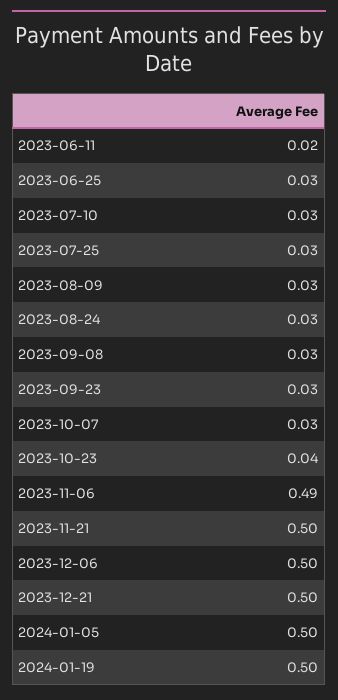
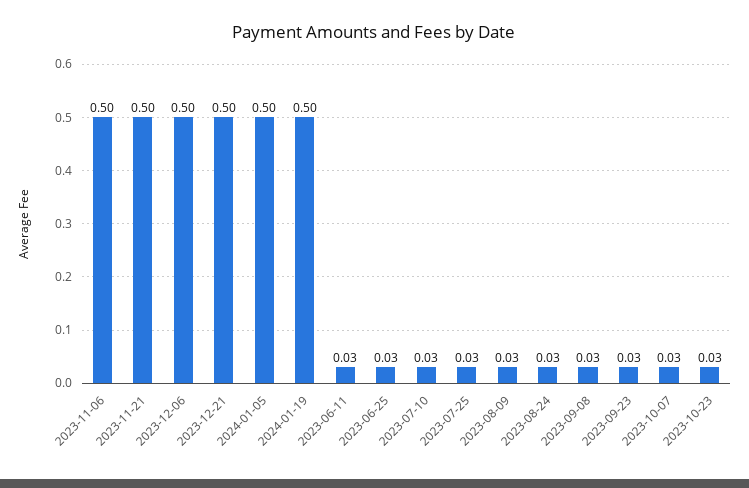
2023-06-11: 0.02 -> 0.03
2023-10-23: 0.04 -> 0.03
2023-11-06: 0.49 -> 0.5

